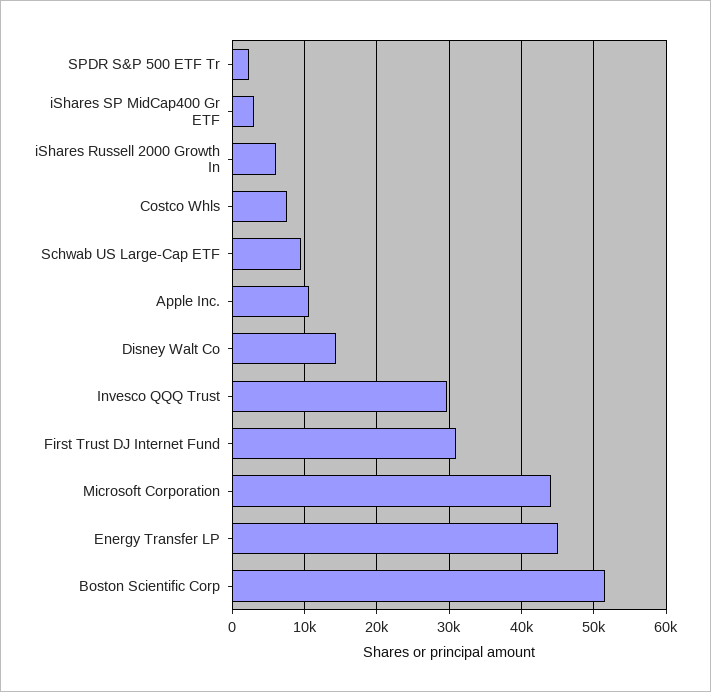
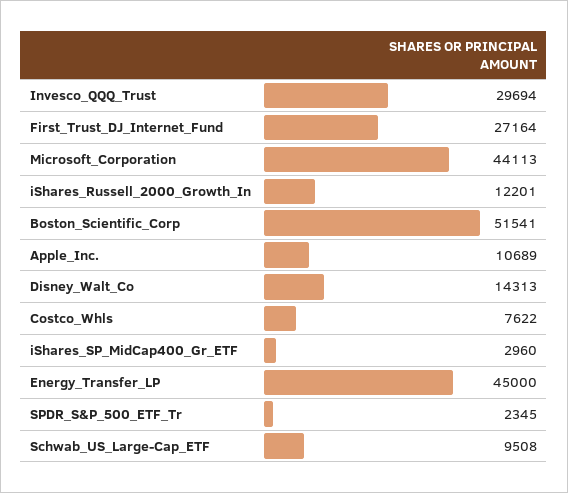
iShares Russell 2000 Growth In: 6000 -> 12201
First Trust DJ Internet Fund: 31000 -> 27164

